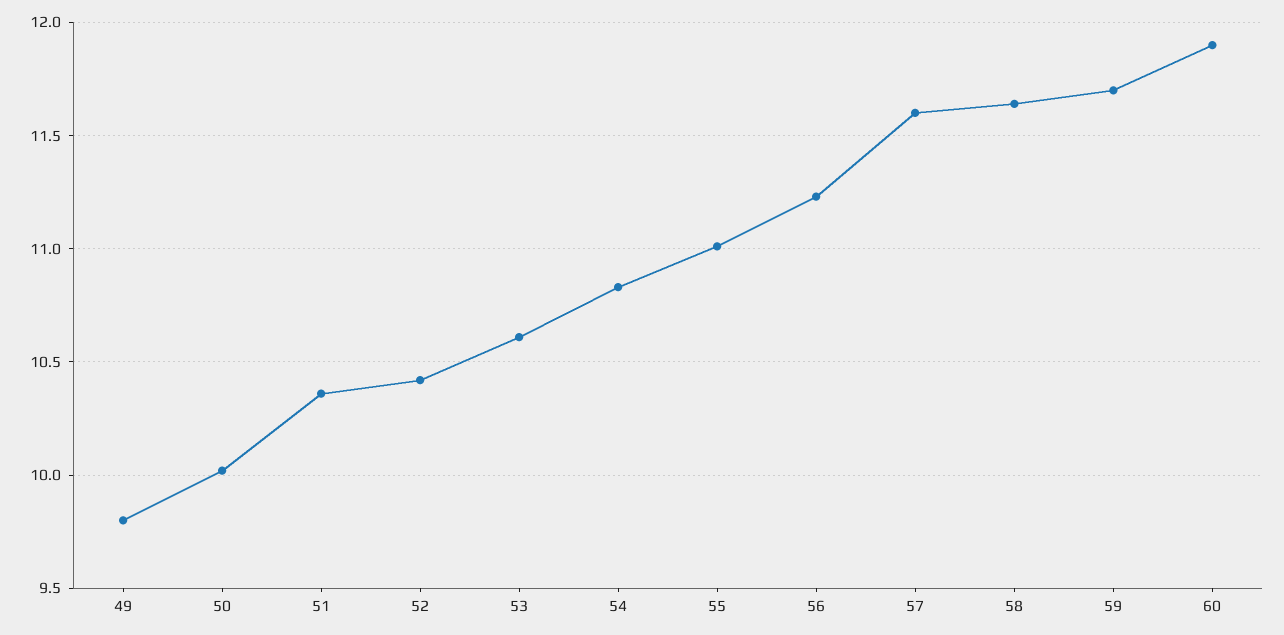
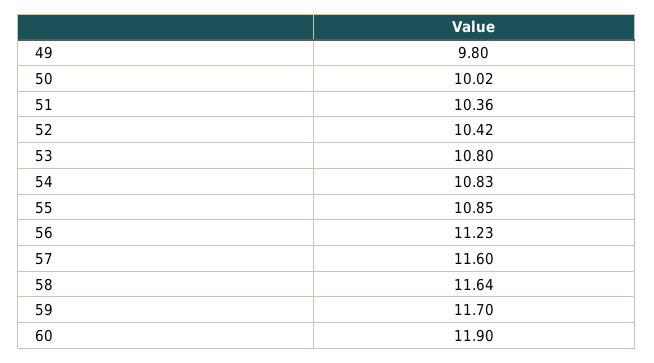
53: 10.6 -> 10.8
55: 11 -> 10.85

